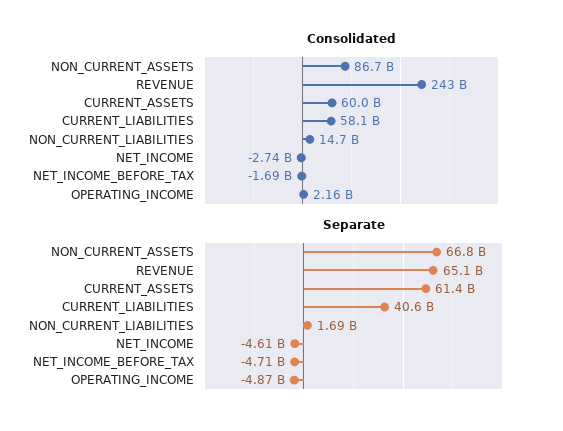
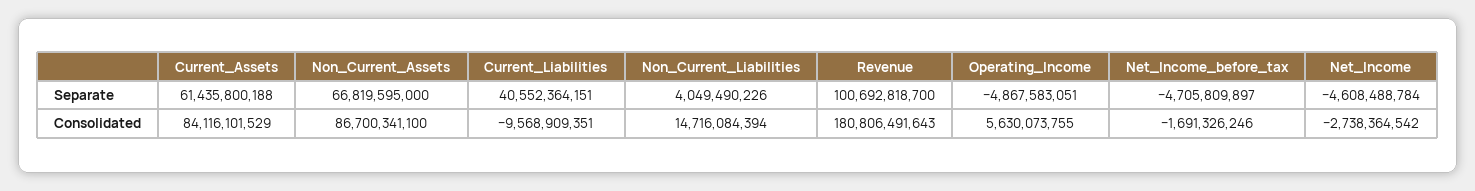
Consolidated, REVENUE: 243000000000 -> 180806491643
Consolidated, CURRENT_ASSETS: 60000000000 -> 84116101529
Consolidated, CURRENT_LIABILITIES: 58100000000 -> -9568909351
Consolidated, OPERATING_INCOME: 2160000000 -> 5630073755
Separate, REVENUE: 65100000000 -> 100692818700
Separate, NON_CURRENT_LIABILITIES: 1690000000 -> 4049490226

